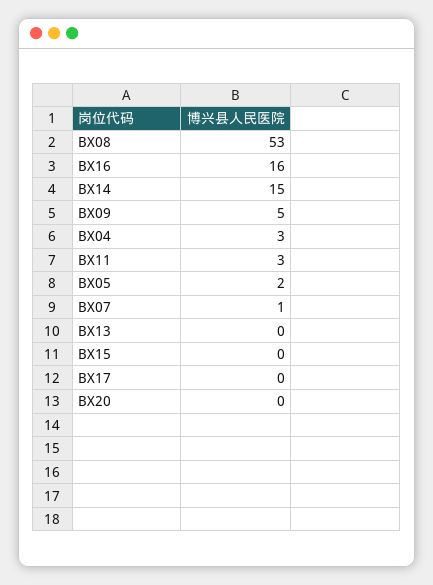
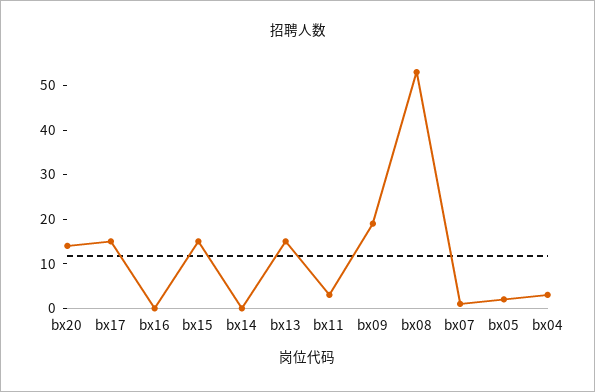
BX16: 16 -> 0
BX14: 15 -> 0
BX09: 5 -> 20
BX13: 0 -> 15
BX15: 0 -> 15
BX17: 0 -> 15
BX20: 0 -> 15

